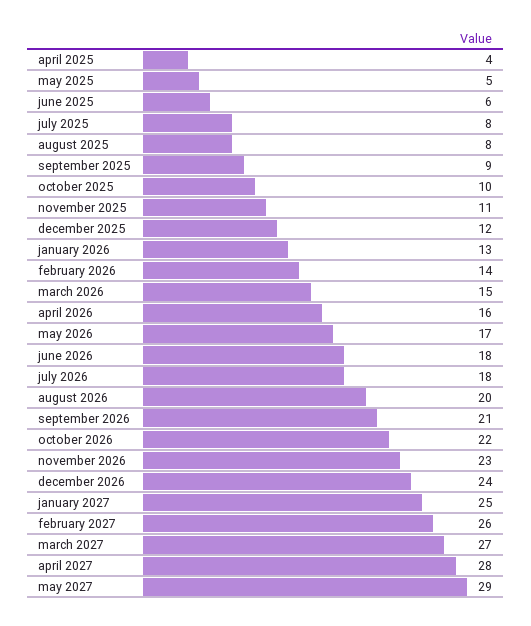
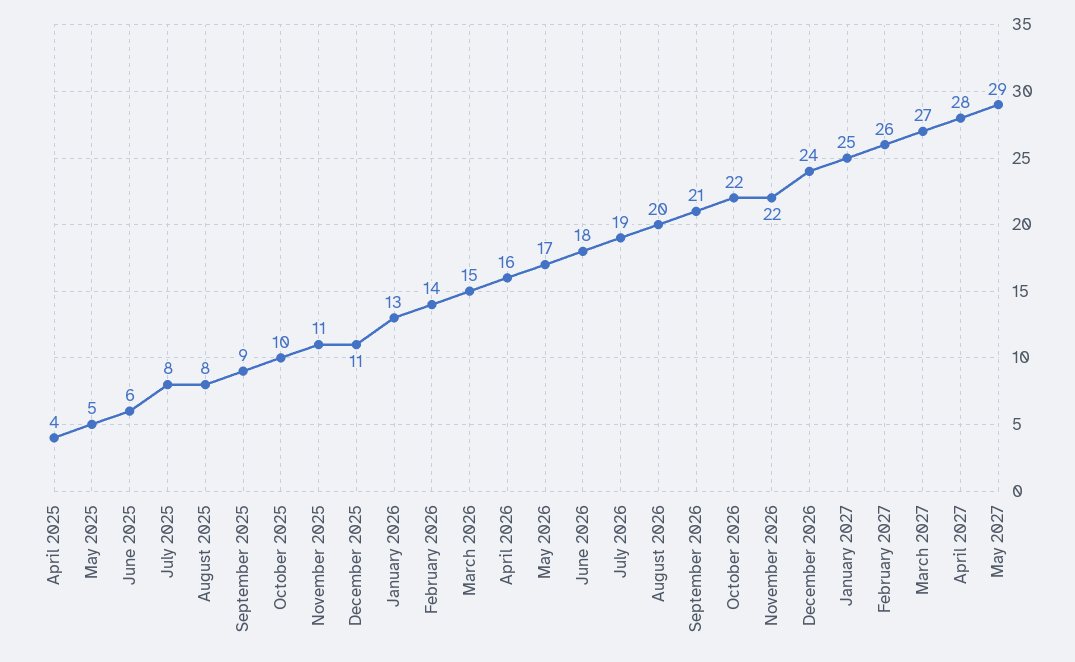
december 2025: 12 -> 11
july 2026: 18 -> 19
november 2026: 23 -> 22

